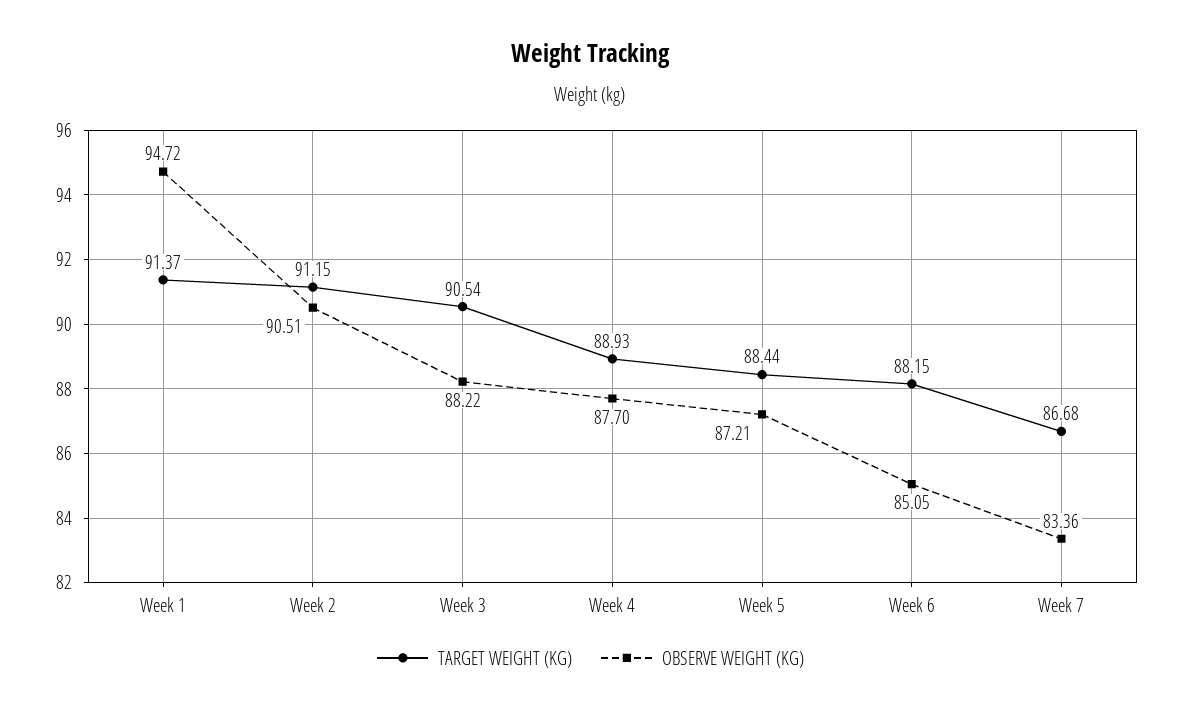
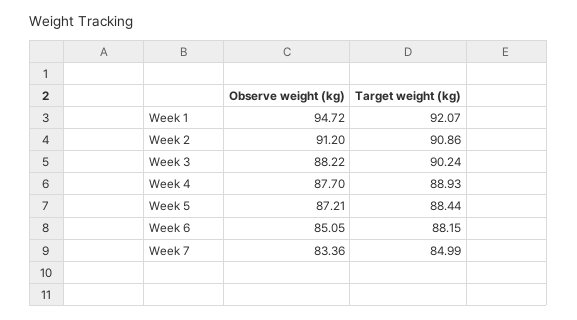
TARGET WEIGHT (KG), Week 1: 91.37 -> 92.07
TARGET WEIGHT (KG), Week 2: 91.15 -> 90.86
OBSERVE WEIGHT (KG), Week 2: 90.51 -> 91.2
TARGET WEIGHT (KG), Week 3: 90.54 -> 90.24
TARGET WEIGHT (KG), Week 7: 86.68 -> 84.99

